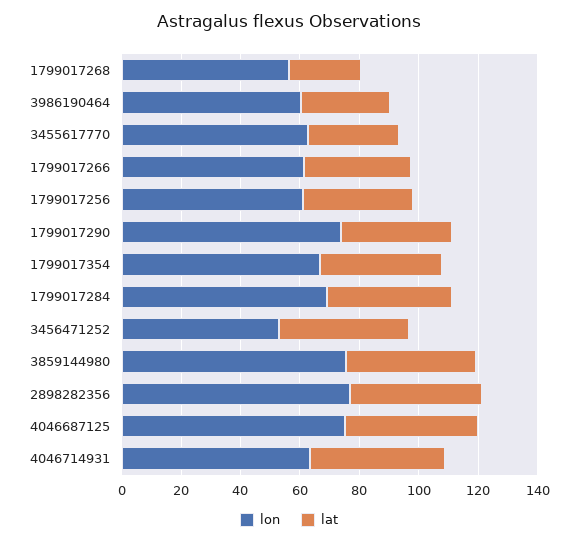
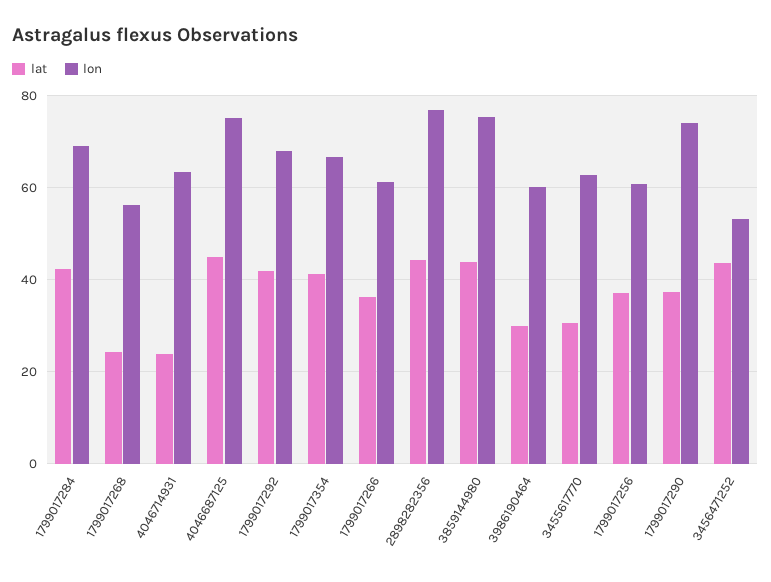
lat, 4046714931: 45 -> 24
lat, 1799017292: none -> 42
lon, 1799017292: none -> 68

